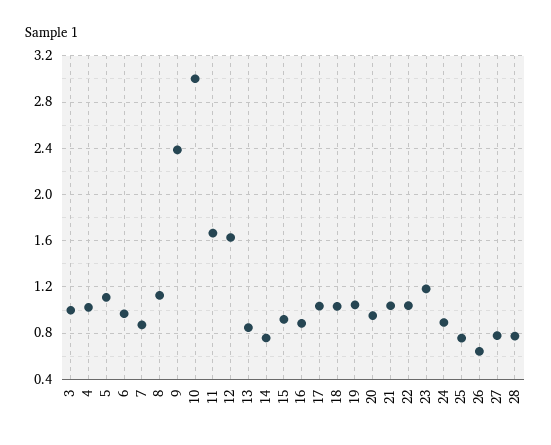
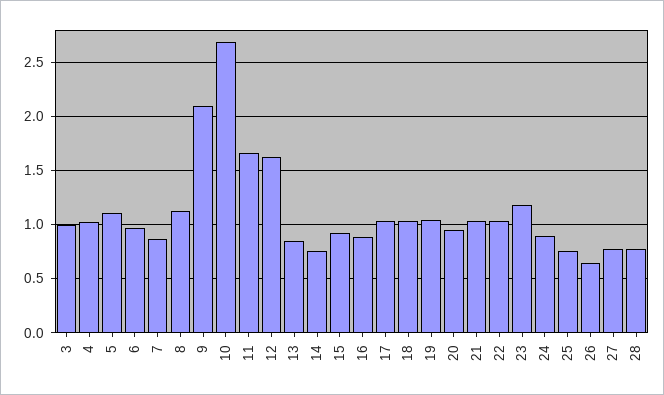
9: 2.4 -> 2.1
10: 3 -> 2.7

